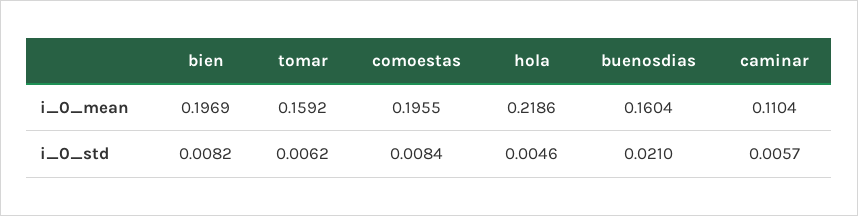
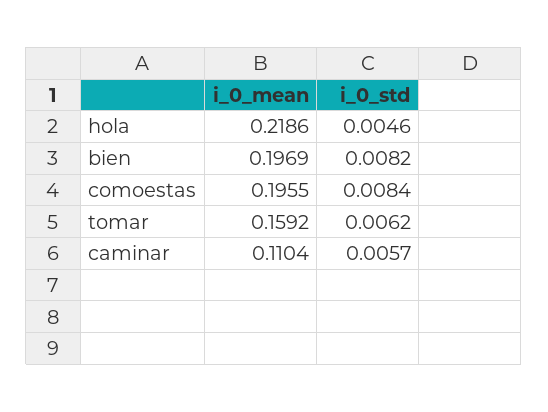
buenosdias, i_0_mean: 0.1604 -> none
buenosdias, i_0_std: 0.021 -> none

